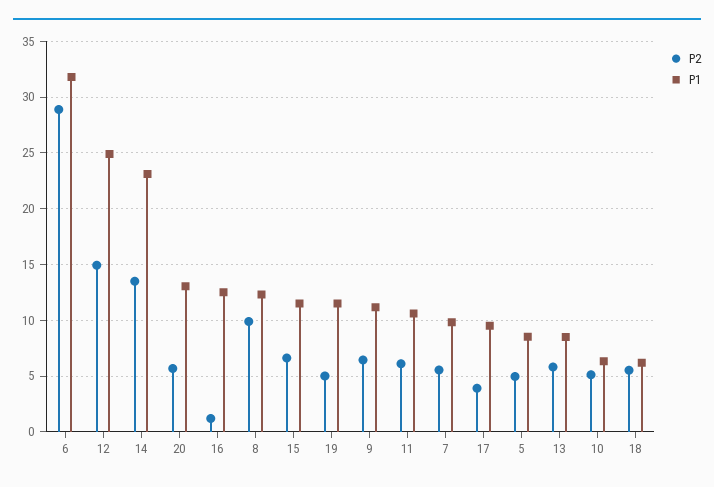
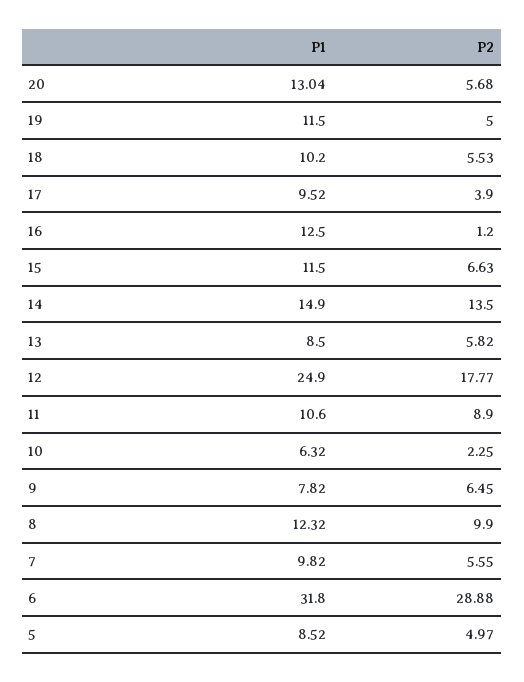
P2, 12: 15 -> 17.77
P1, 14: 23 -> 14.9
P1, 9: 11 -> 7.82
P2, 11: 6 -> 8.9
P2, 10: 5 -> 2.25
P1, 18: 6 -> 10.2

